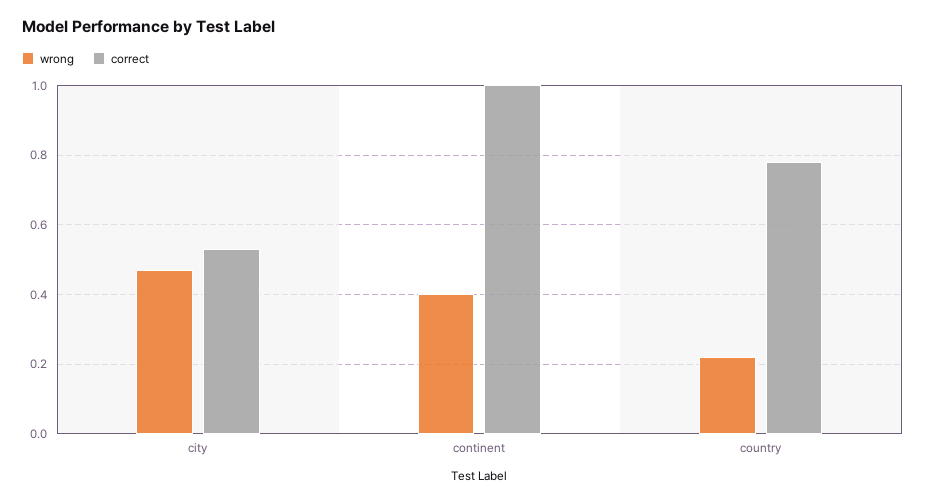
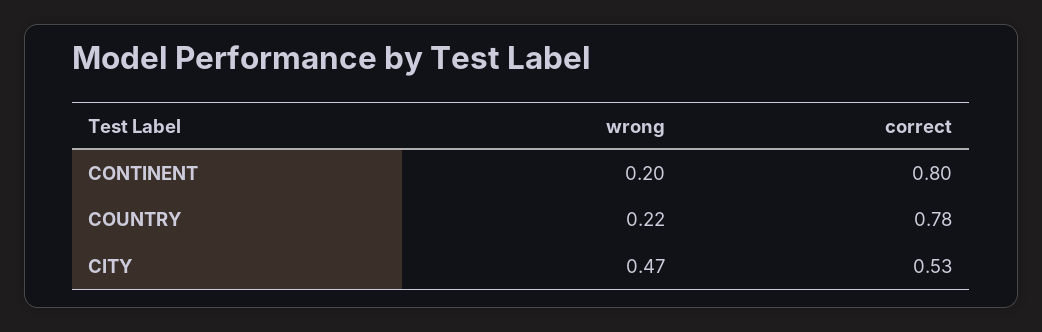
wrong, continent: 0.4 -> 0.2
correct, continent: 1 -> 0.8

